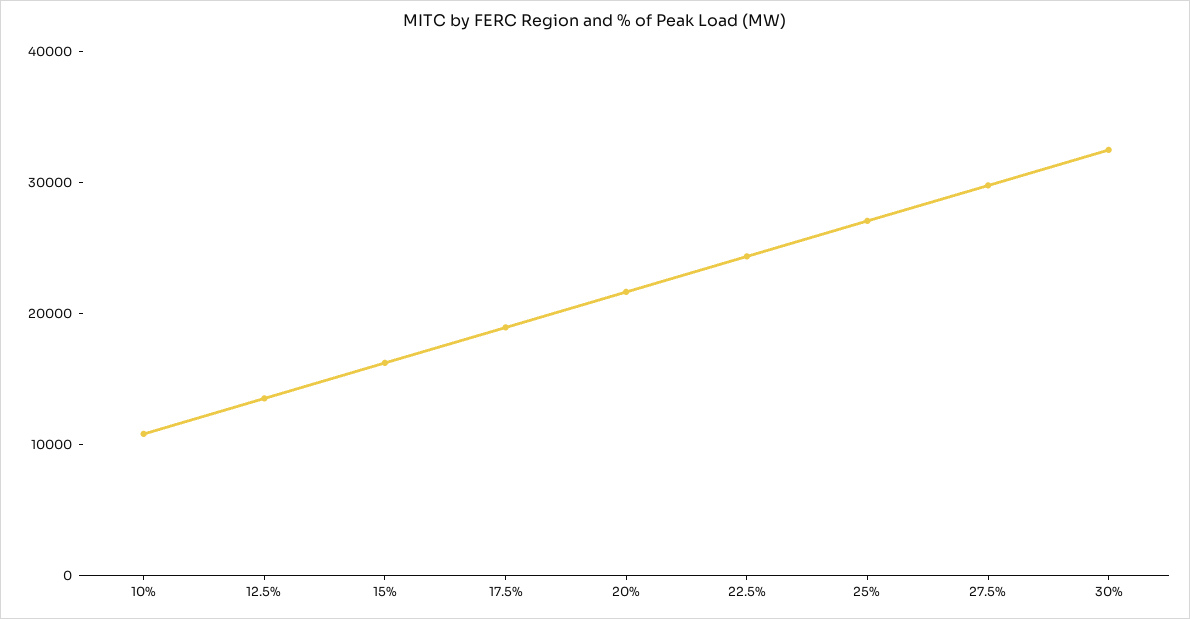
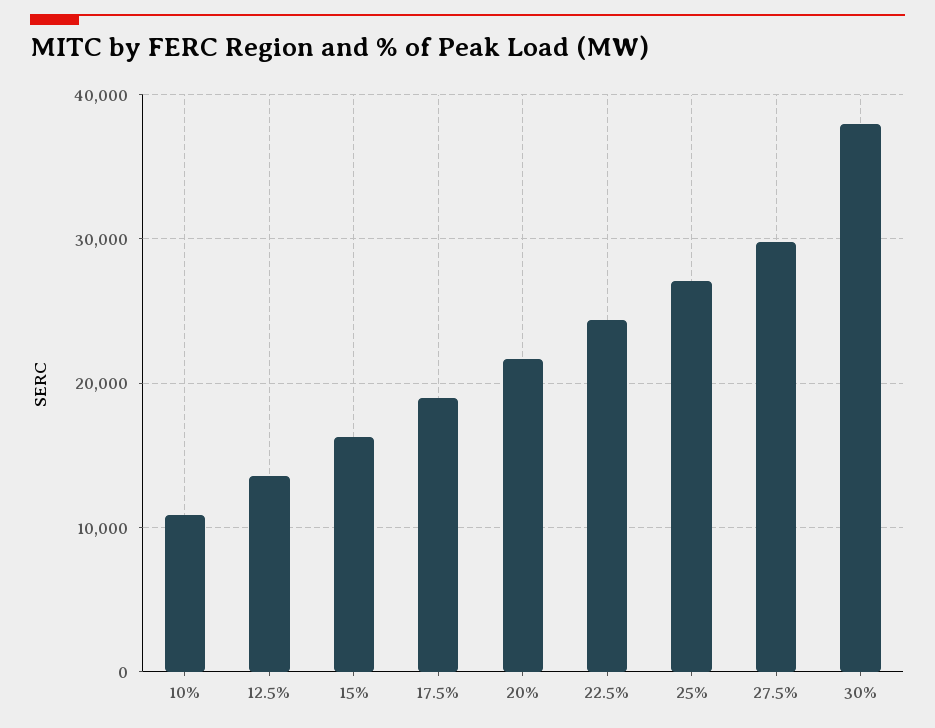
30%: 32000 -> 38000

